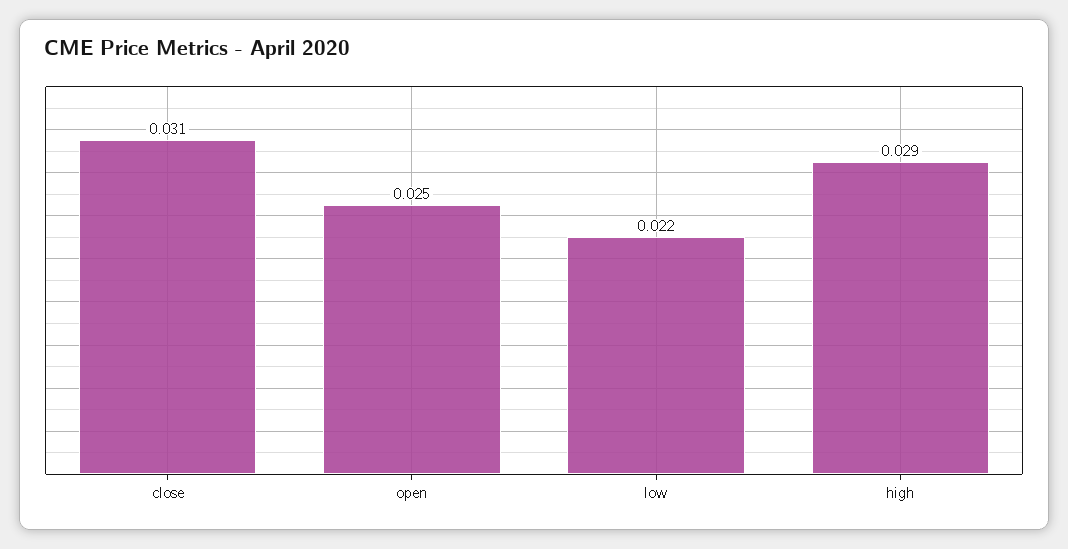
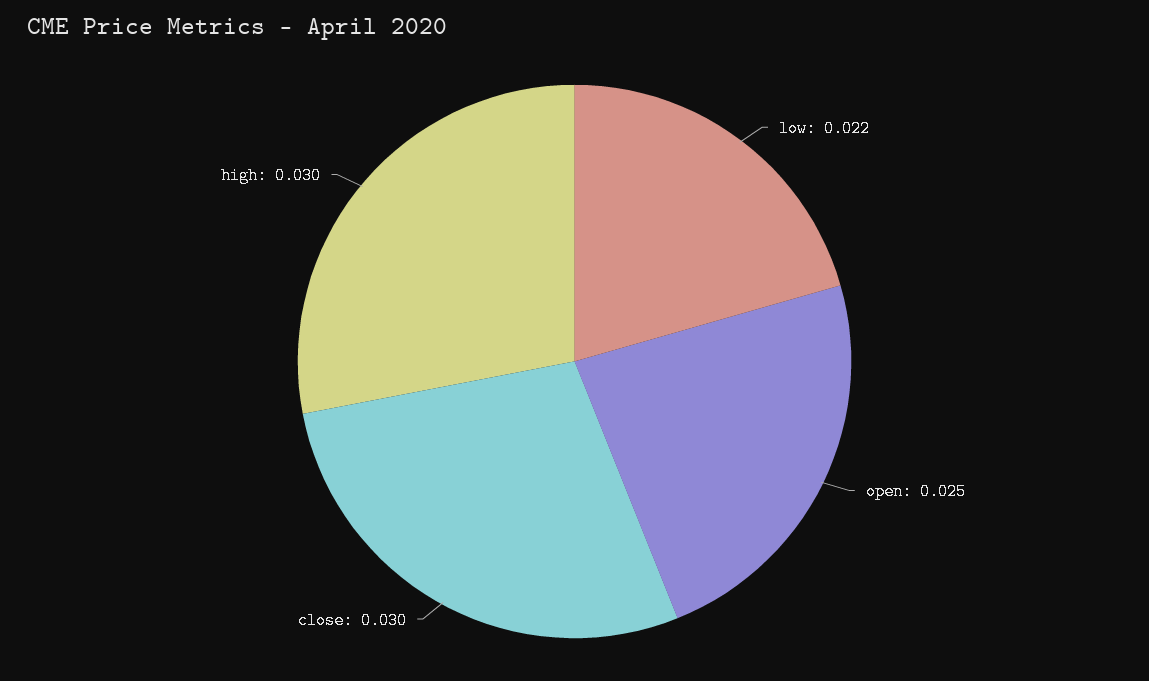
close: 0.031 -> 0.03
high: 0.029 -> 0.03

